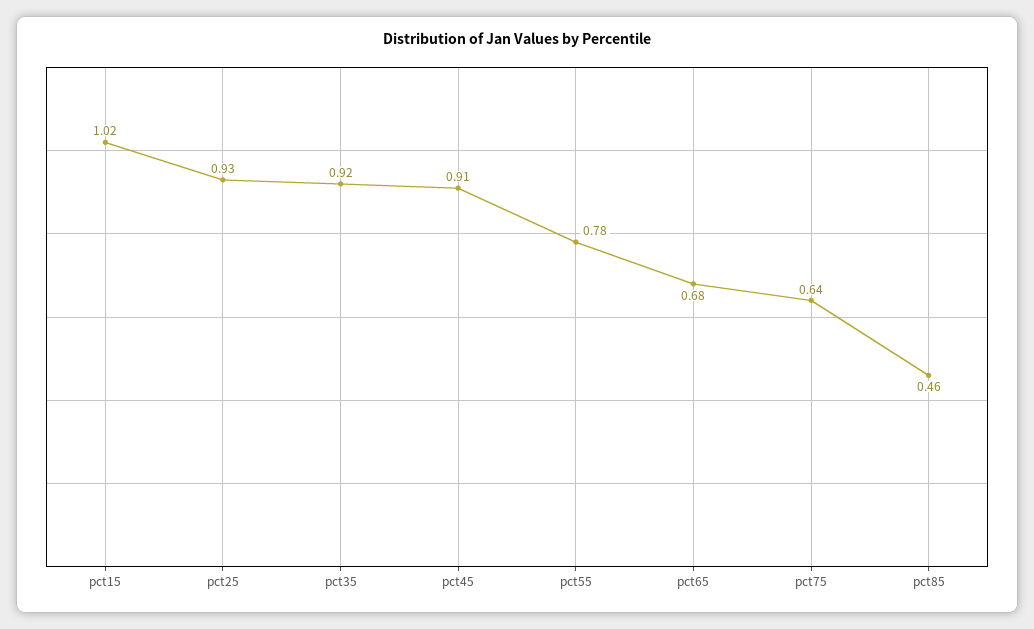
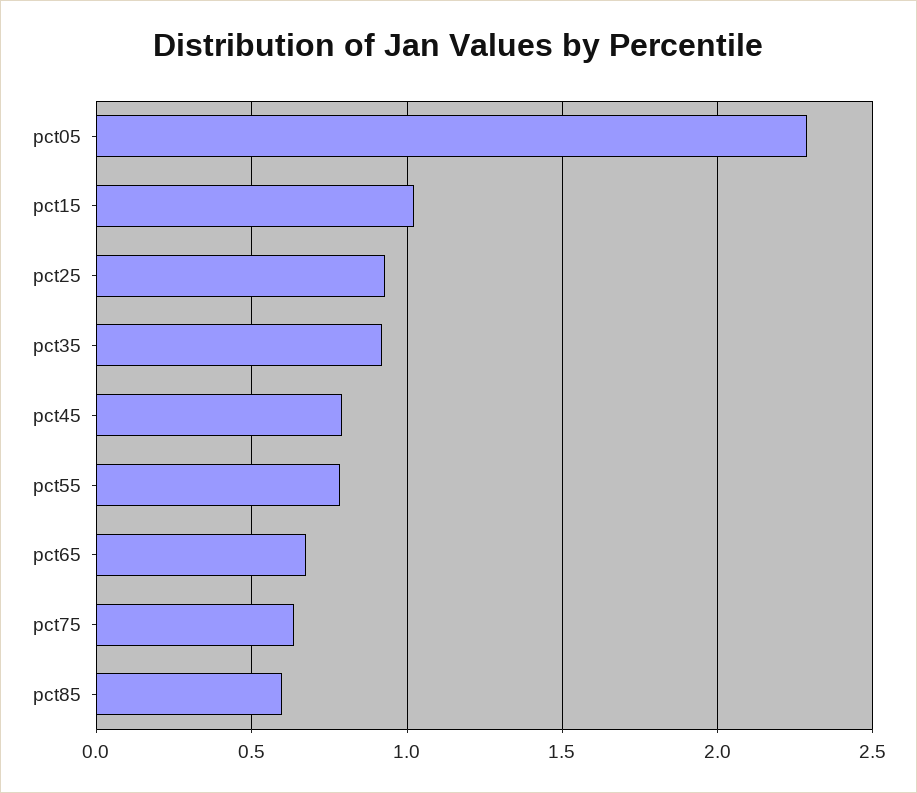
pct45: 0.91 -> 0.8
pct85: 0.46 -> 0.6
pct05: none -> 2.3

